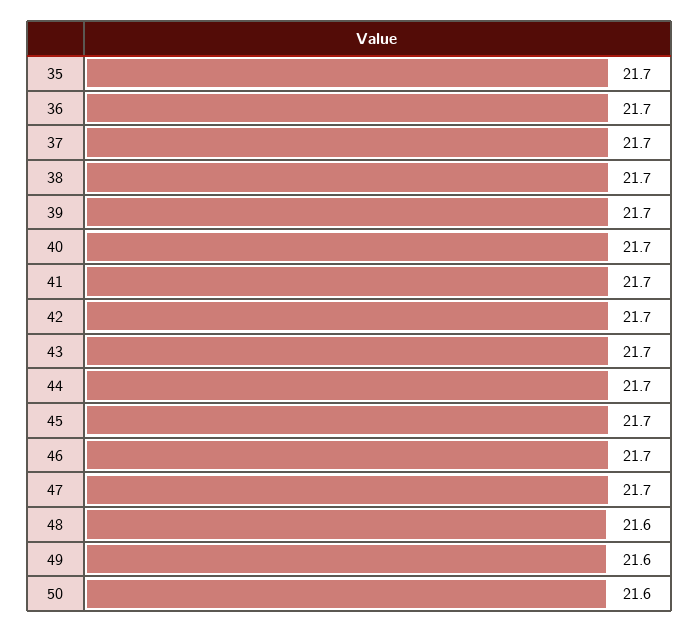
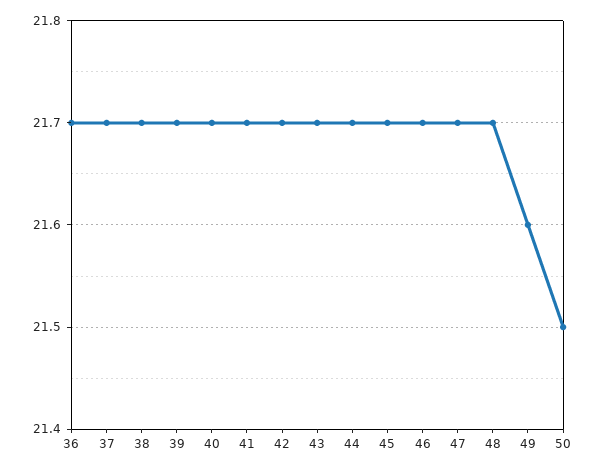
35: 21.7 -> none
48: 21.6 -> 21.7
50: 21.6 -> 21.5

